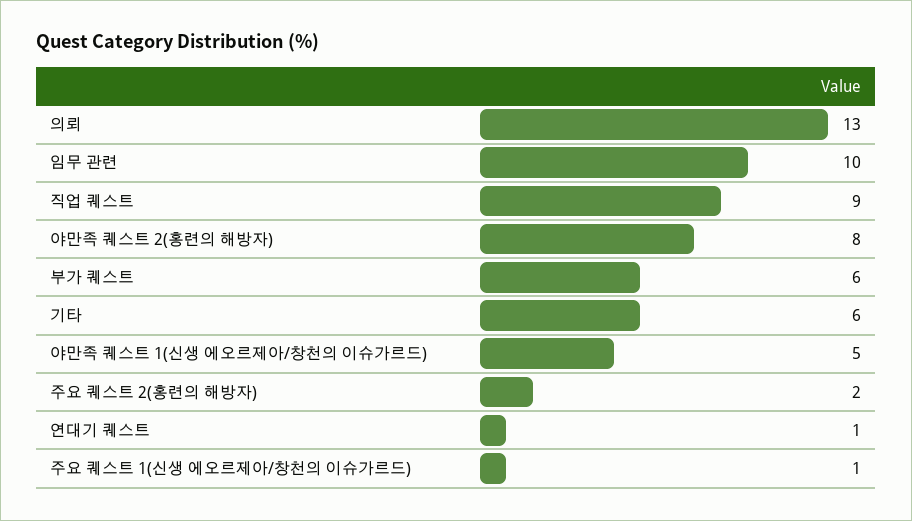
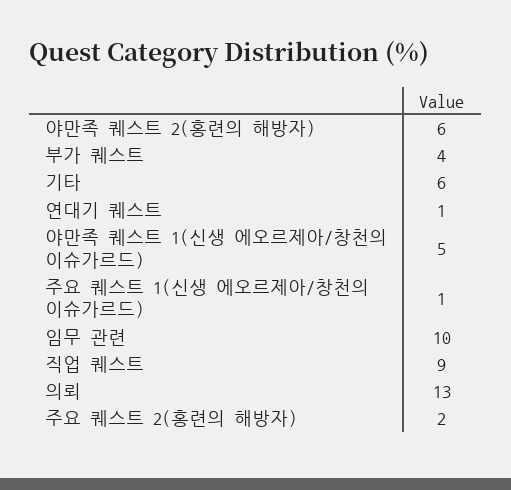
야만족 퀘스트 2(홍련의 해방자): 8 -> 6
부가 퀘스트: 6 -> 4

